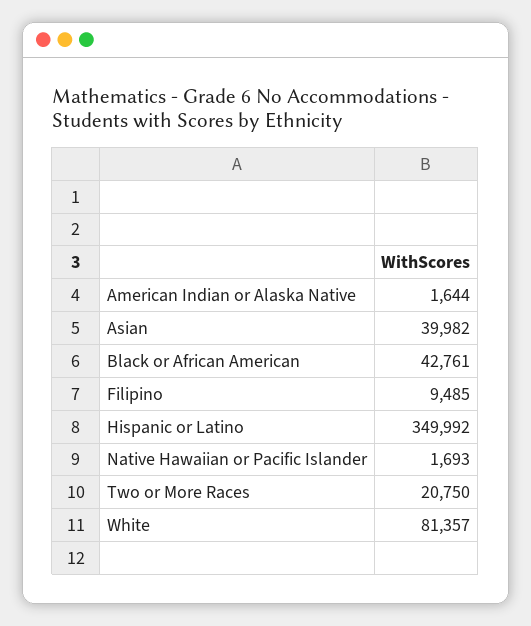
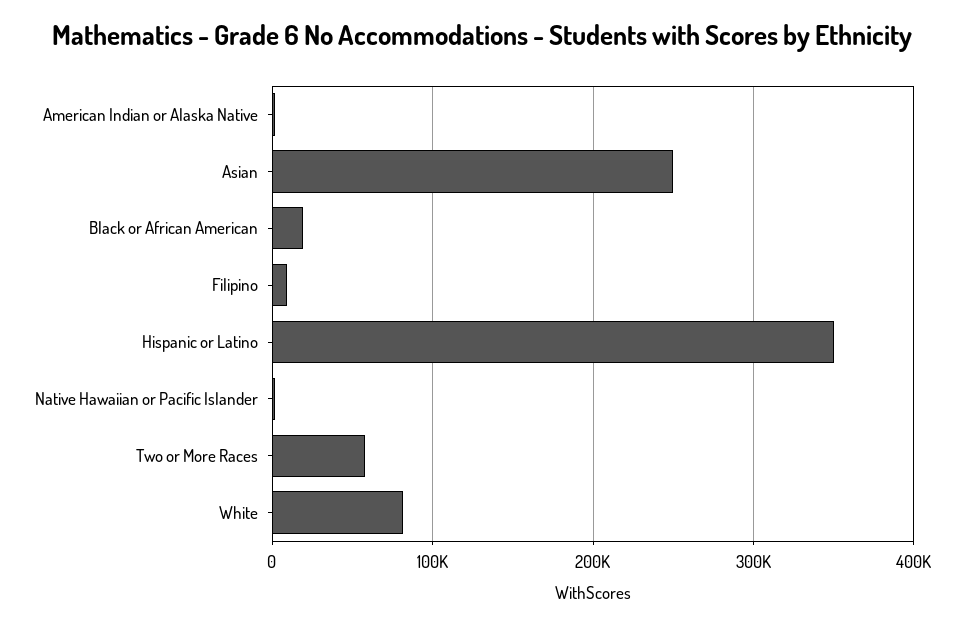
Asian: 39982 -> 250000
Black or African American: 42761 -> 20000
Two or More Races: 20750 -> 60000

